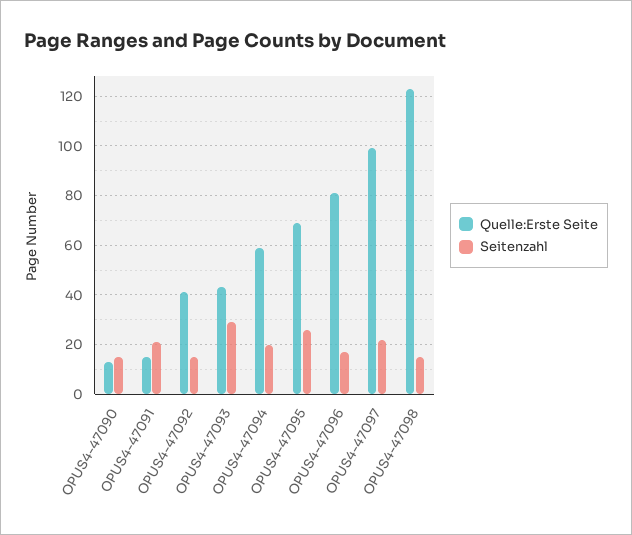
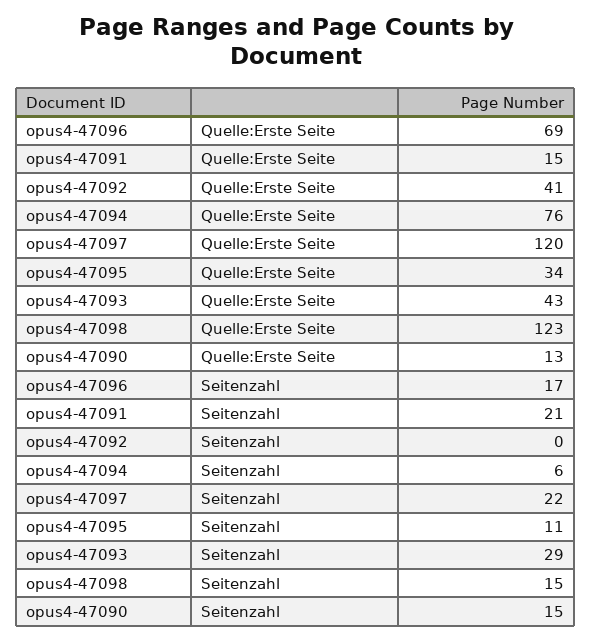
Seitenzahl, OPUS4-47092: 15 -> 0
Quelle:Erste Seite, OPUS4-47094: 60 -> 76
Seitenzahl, OPUS4-47094: 20 -> 6
Quelle:Erste Seite, OPUS4-47095: 70 -> 34
Seitenzahl, OPUS4-47095: 25 -> 11
Quelle:Erste Seite, OPUS4-47096: 80 -> 69
Quelle:Erste Seite, OPUS4-47097: 100 -> 120

